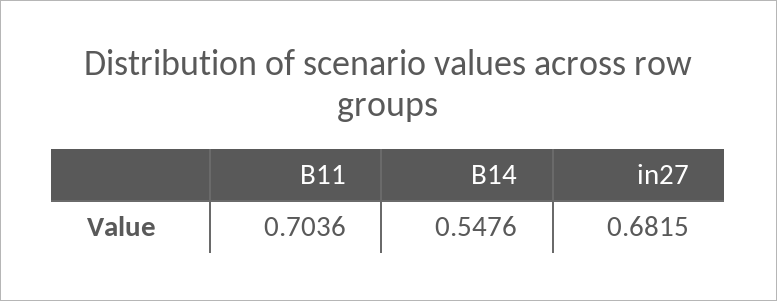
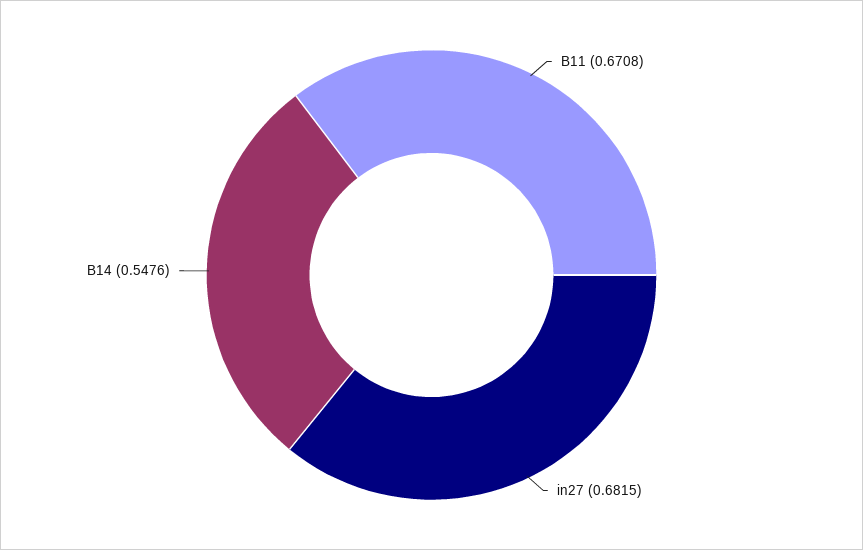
B11: 0.7036 -> 0.6708

